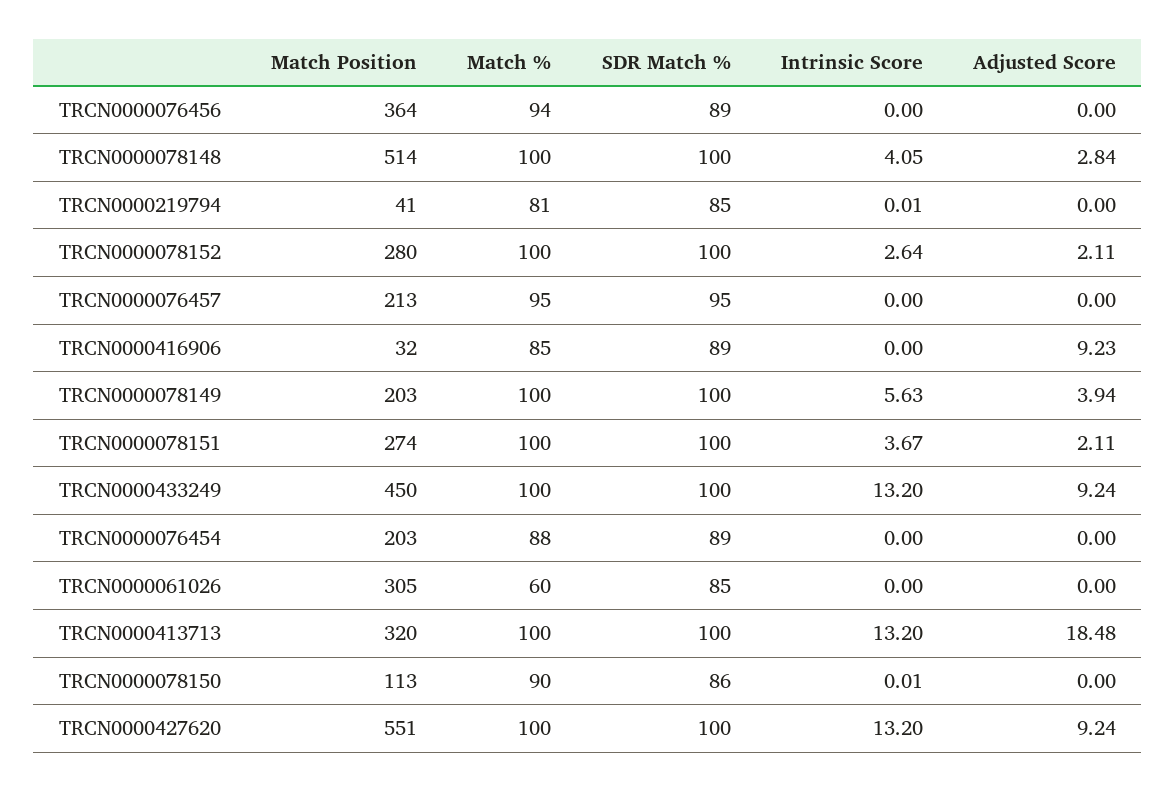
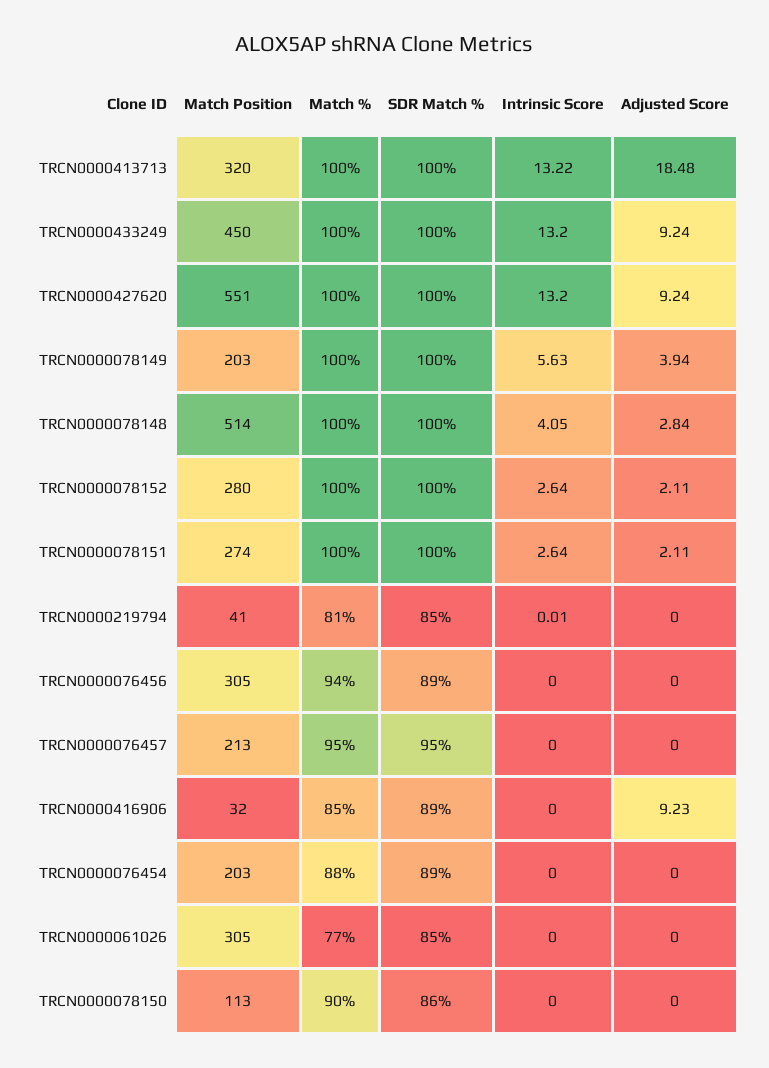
Match Position, TRCN0000076456: 364 -> 305
Intrinsic Score, TRCN0000078151: 3.67 -> 2.64
Match %, TRCN0000061026: 60 -> 77
Intrinsic Score, TRCN0000413713: 13.2 -> 13.22
Intrinsic Score, TRCN0000078150: 0.01 -> 0

